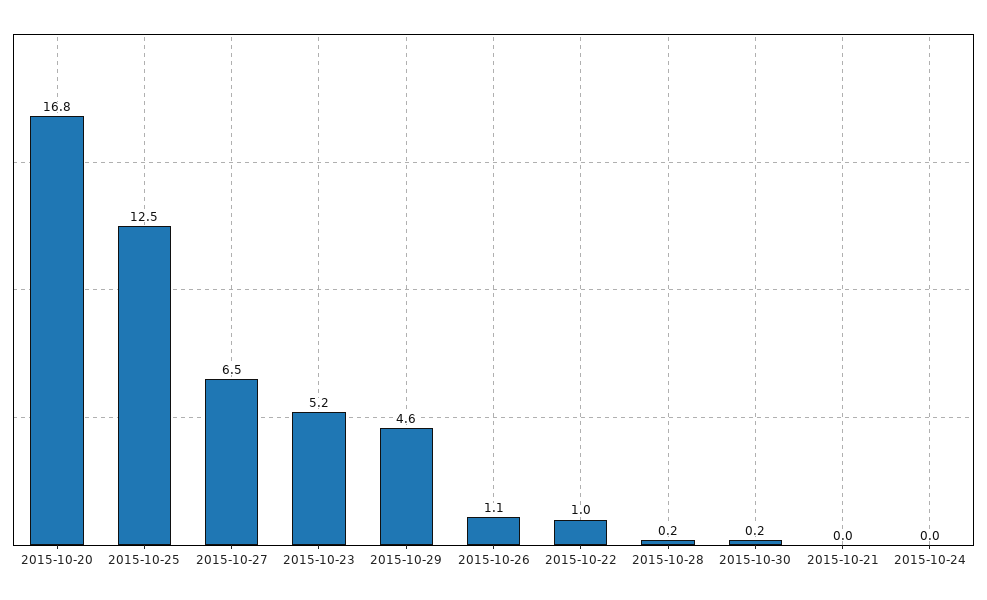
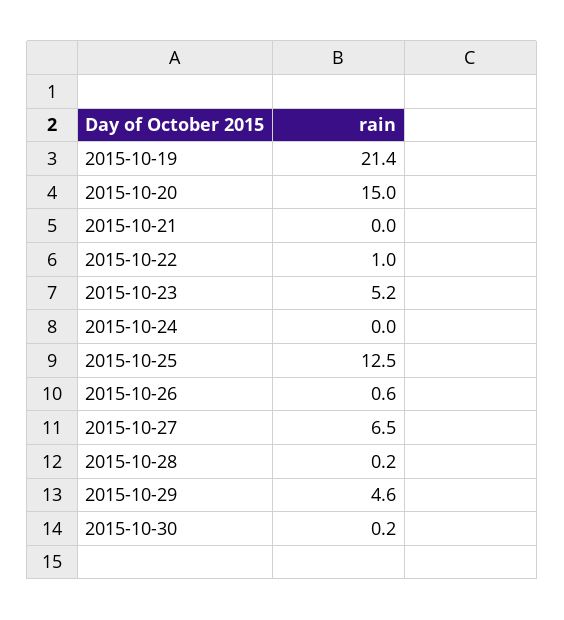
2015-10-20: 16.8 -> 15
2015-10-26: 1.1 -> 0.6
2015-10-19: none -> 21.4

